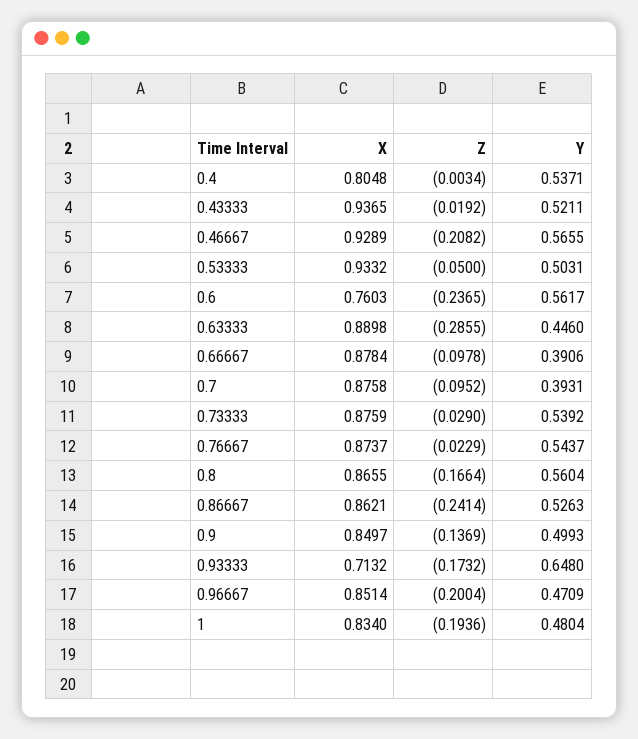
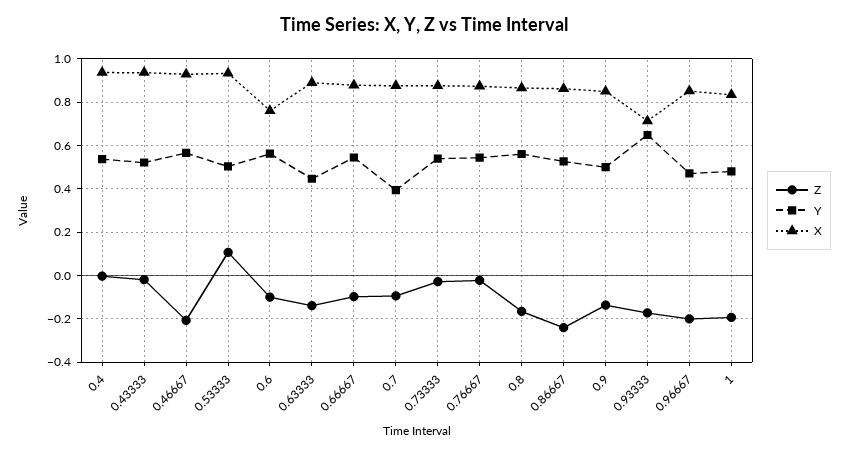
X, 0.4: 0.8048 -> 0.95
Z, 0.53333: -0.05 -> 0.1
Z, 0.6: -0.2365 -> -0.1
Z, 0.63333: -0.2855 -> -0.15
Y, 0.66667: 0.3906 -> 0.55

